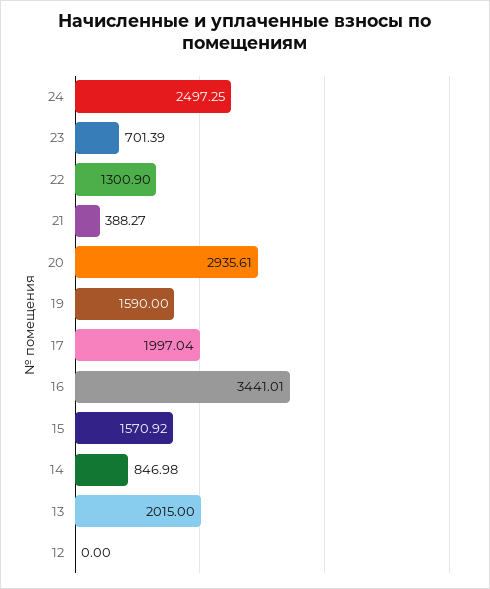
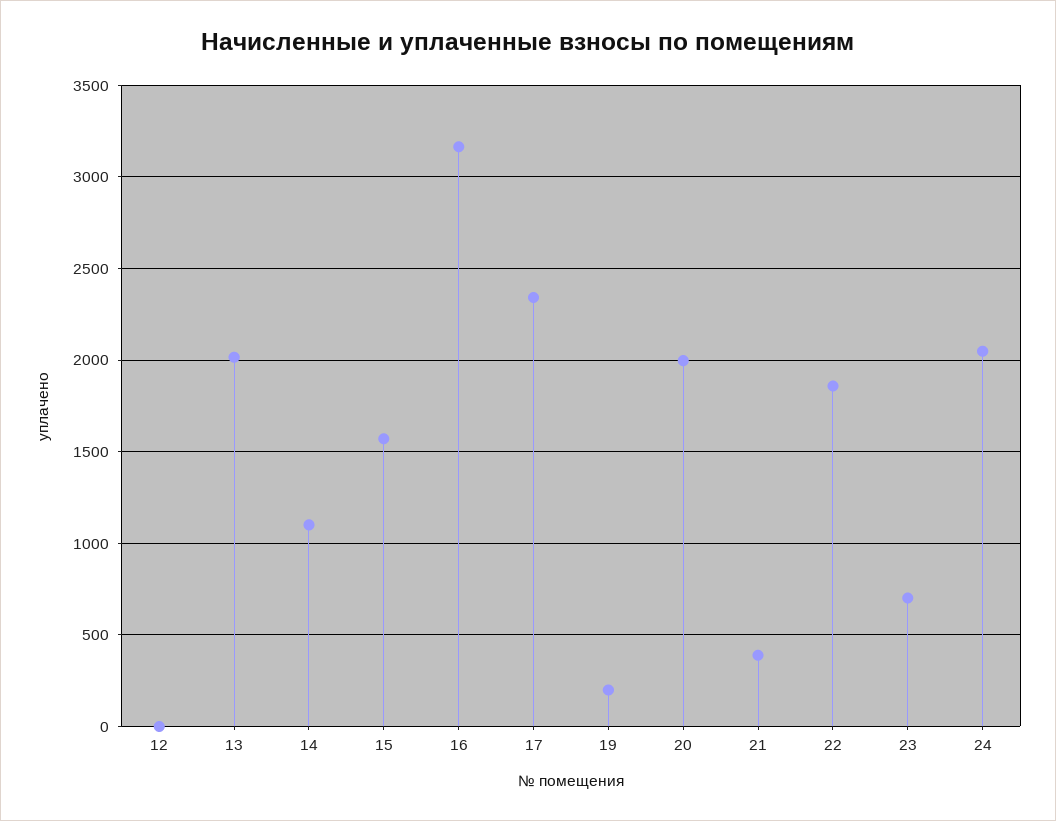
24: 2497.25 -> 2050
22: 1300.9 -> 1850
20: 2935.61 -> 2000
19: 1590 -> 200
17: 1997.04 -> 2350
16: 3441.01 -> 3150
14: 846.98 -> 1100

